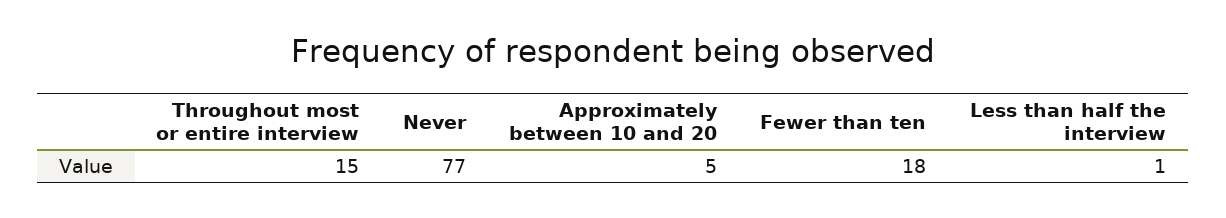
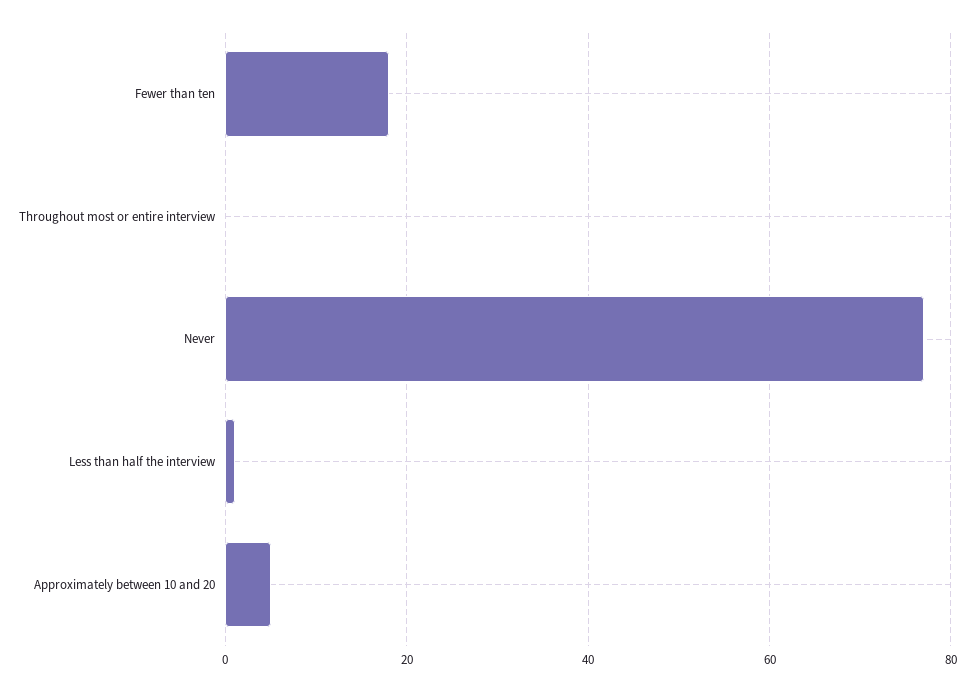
Throughout most or entire interview: 15 -> 0

